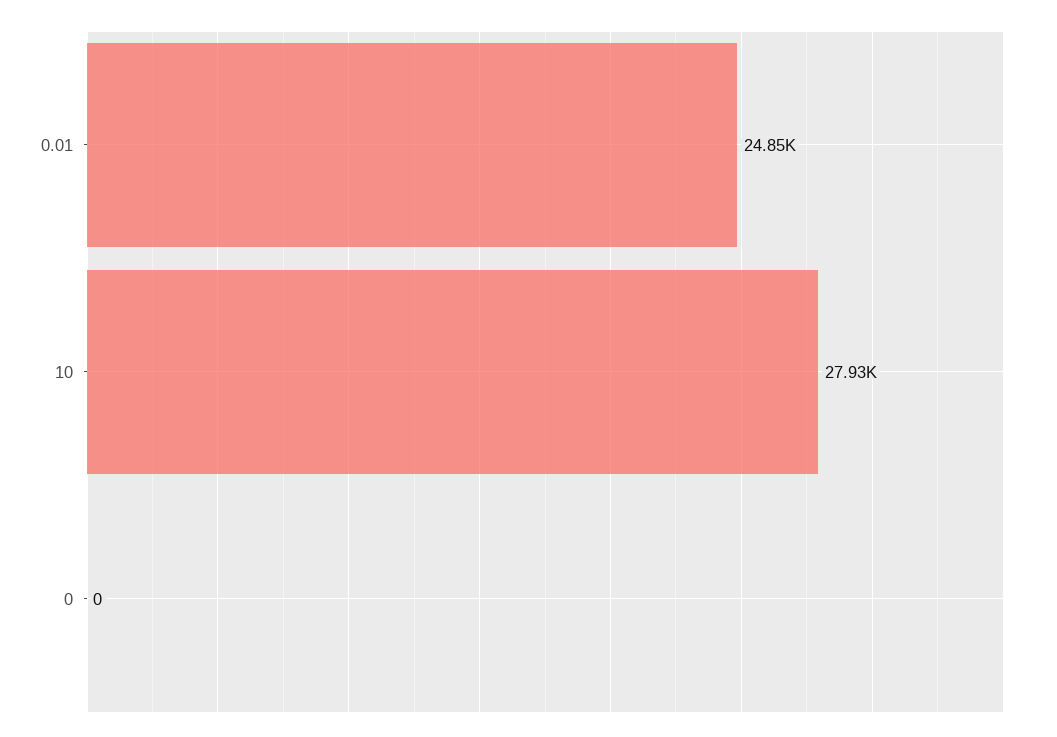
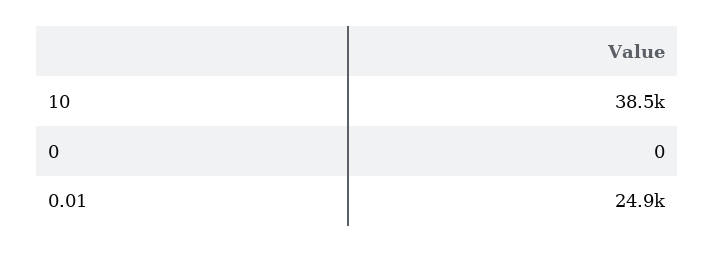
10: 27930 -> 38500

